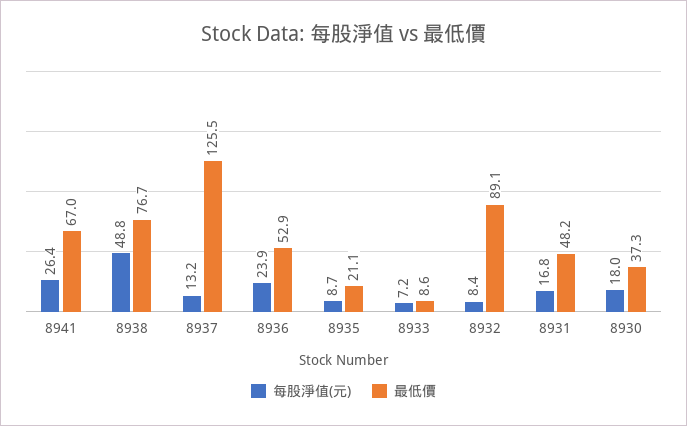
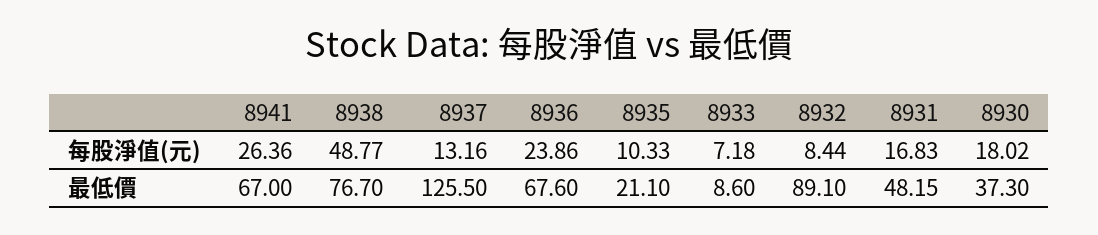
最低價, 8936: 52.9 -> 67.6
每股淨值(元), 8935: 8.7 -> 10.33

